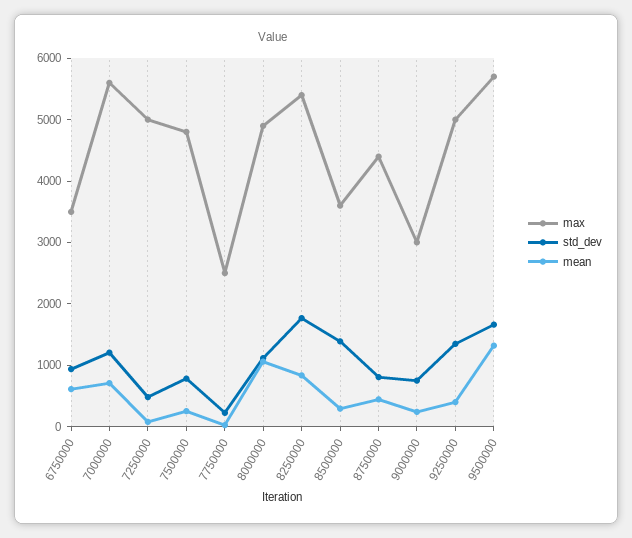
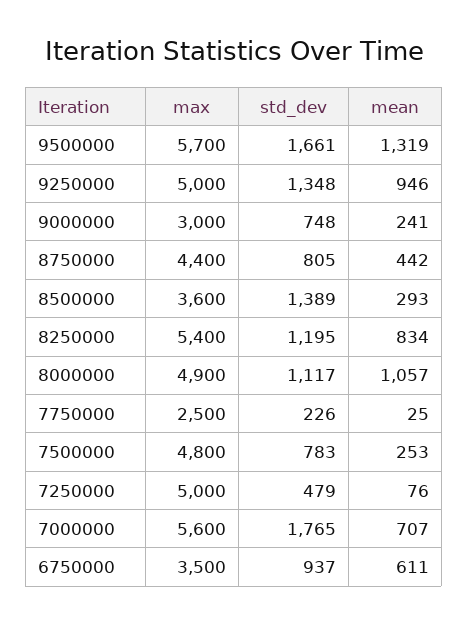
std_dev, 7000000: 1200 -> 1765
std_dev, 8250000: 1800 -> 1195
mean, 9250000: 400 -> 946

